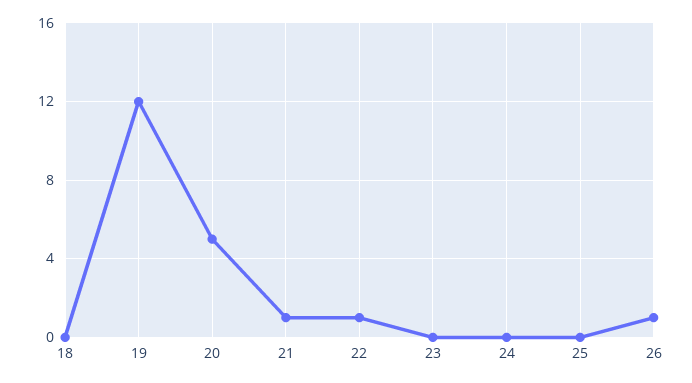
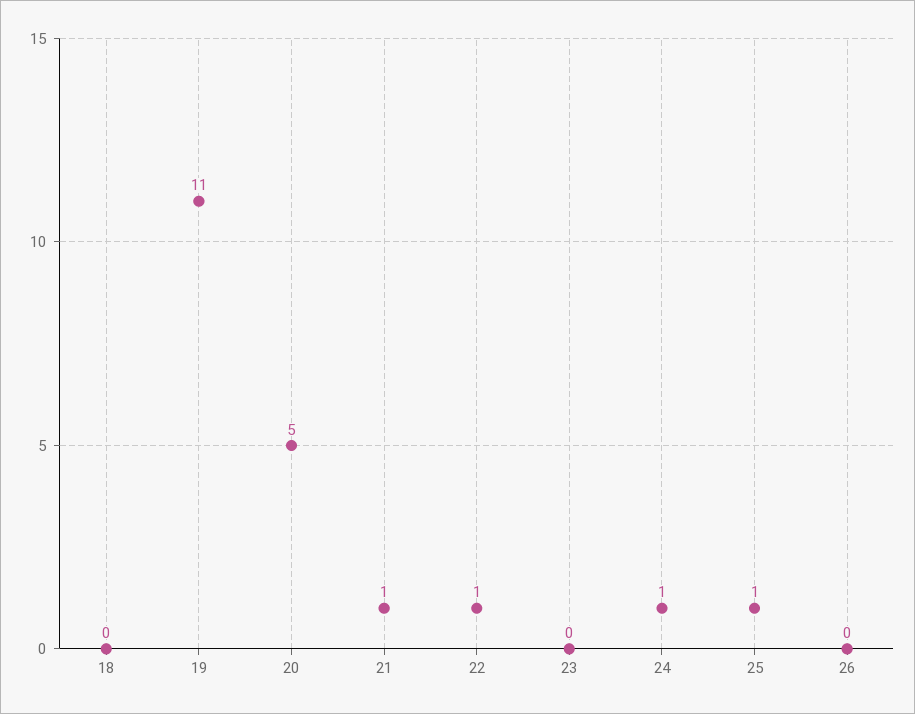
19: 12 -> 11
24: 0 -> 1
25: 0 -> 1
26: 1 -> 0

